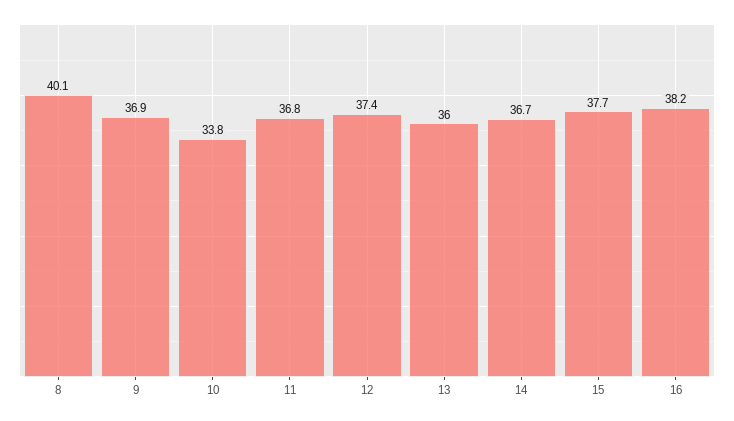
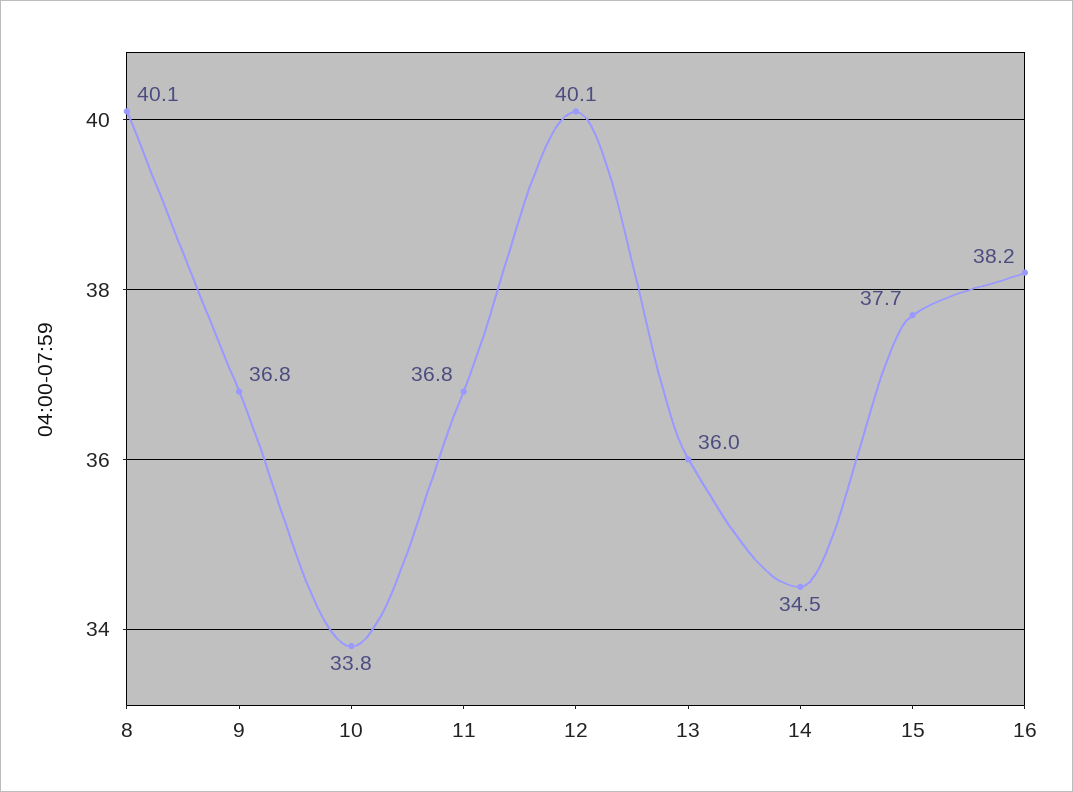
9: 36.9 -> 36.8
12: 37.4 -> 40.1
14: 36.7 -> 34.5

